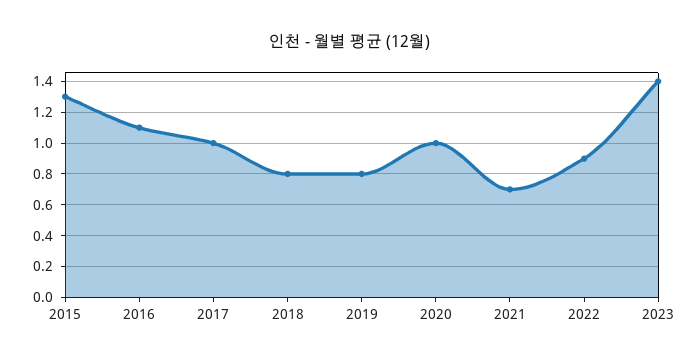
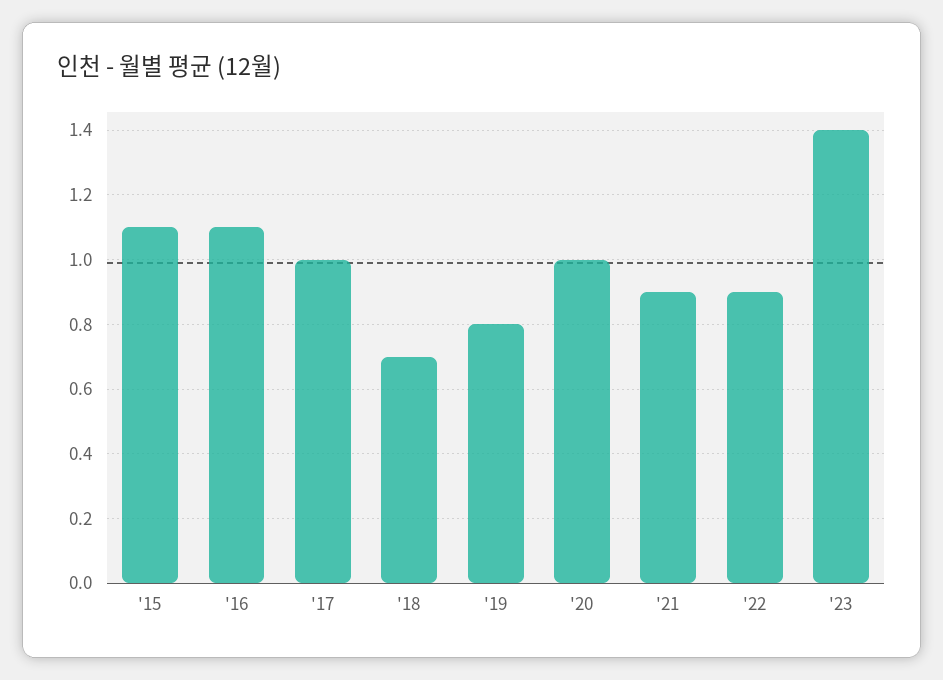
2015: 1.3 -> 1.1
2018: 0.8 -> 0.7
2021: 0.7 -> 0.9

